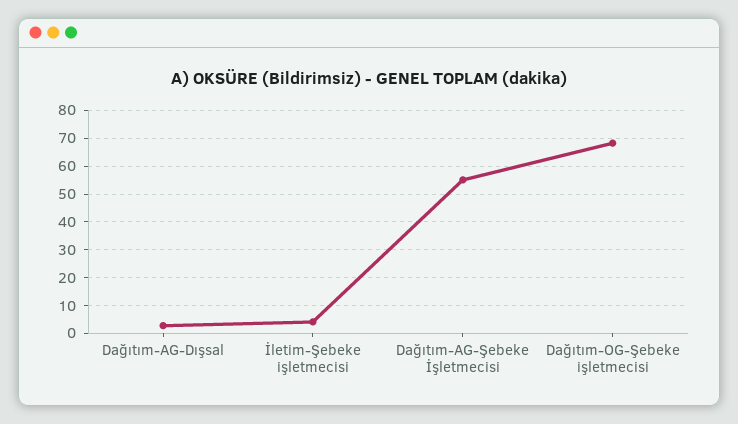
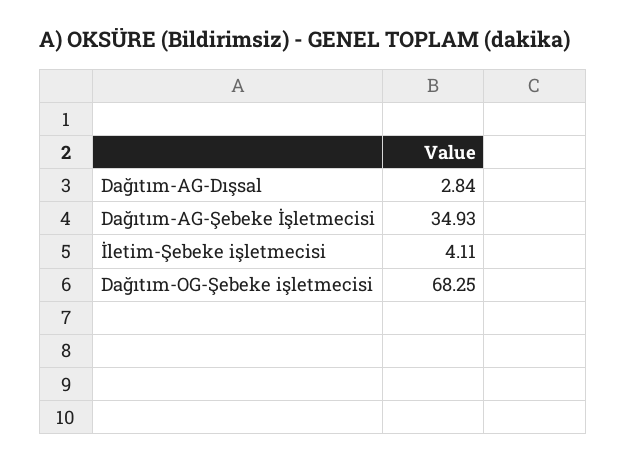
Dağıtım-AG-Şebeke İşletmecisi: 55 -> 34.93

